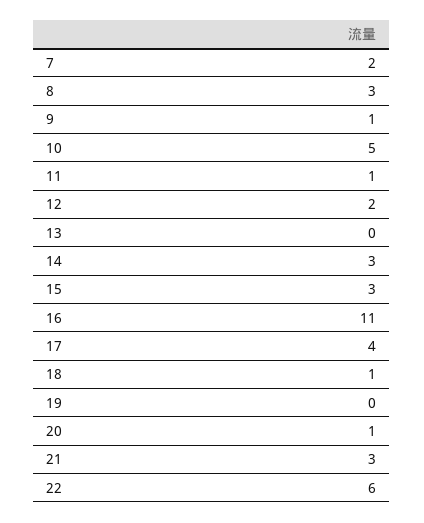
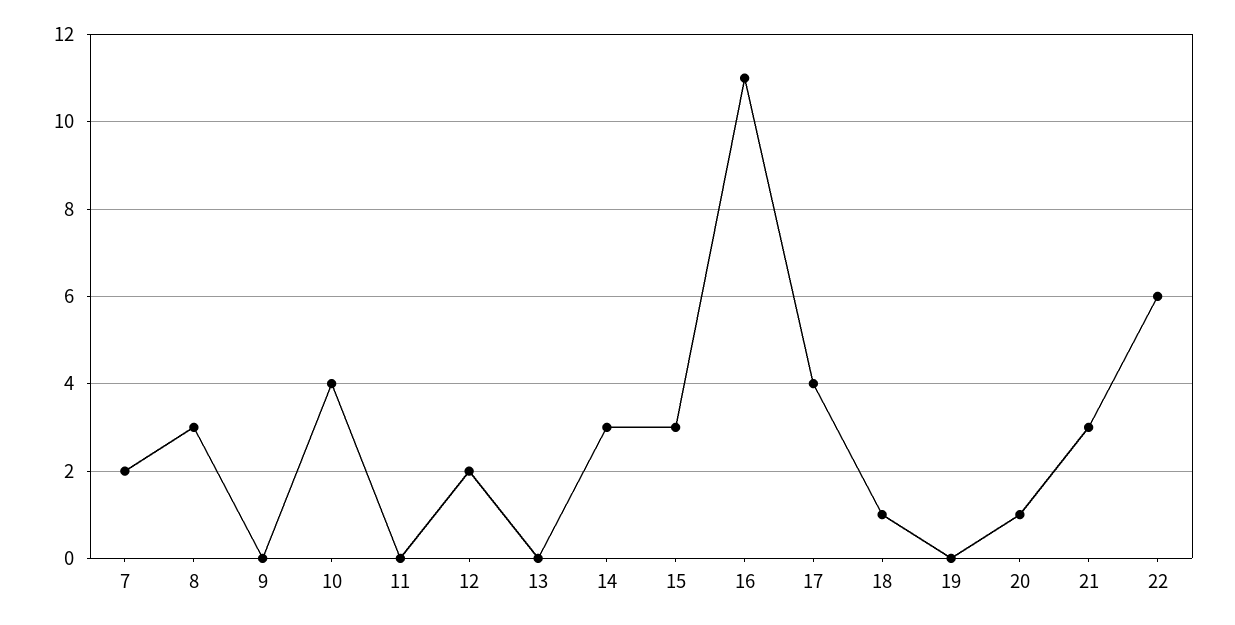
9: 1 -> 0
10: 5 -> 4
11: 1 -> 0

